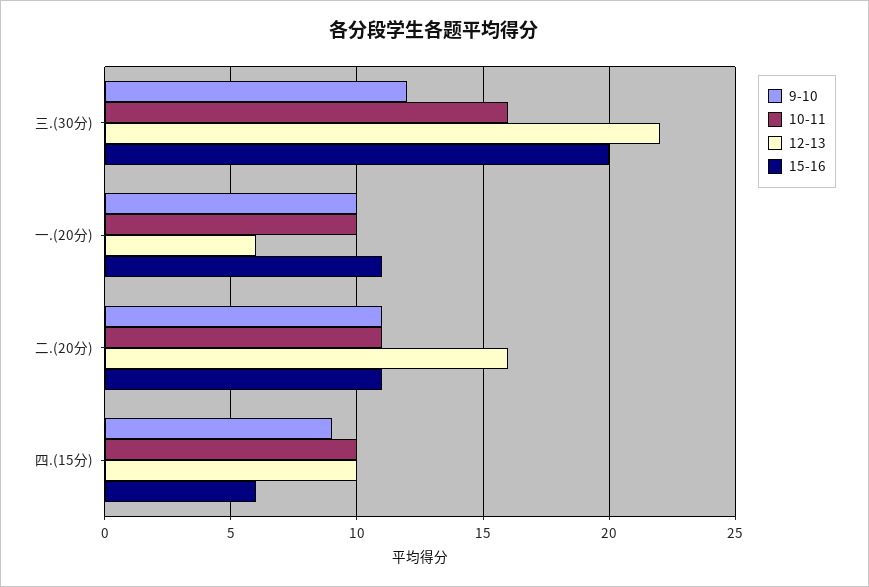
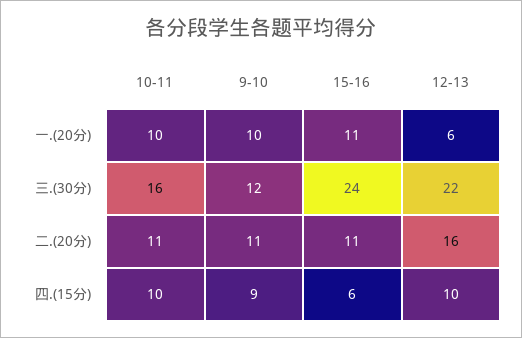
15-16, 三.(30分): 20 -> 24

